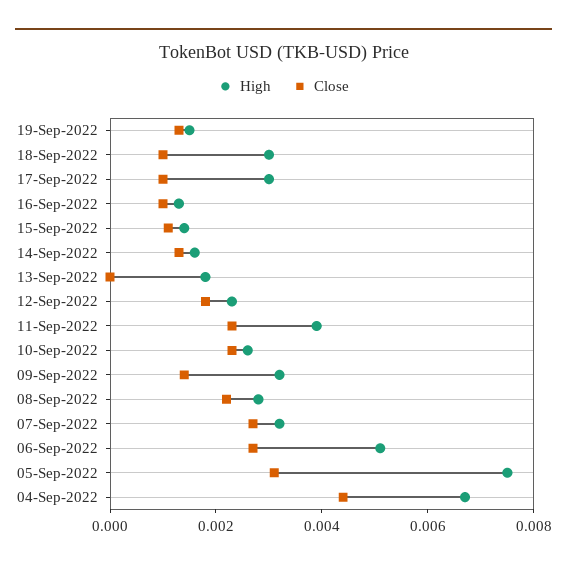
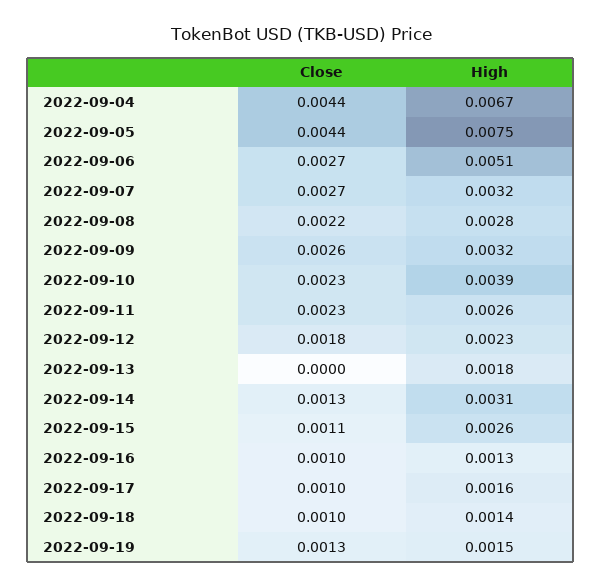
High, 18-Sep-2022: 0.003 -> 0.0014
High, 17-Sep-2022: 0.003 -> 0.0016
High, 15-Sep-2022: 0.0015 -> 0.0026
High, 14-Sep-2022: 0.0015 -> 0.0031
High, 11-Sep-2022: 0.004 -> 0.0026
High, 10-Sep-2022: 0.0025 -> 0.0039
Close, 09-Sep-2022: 0.0015 -> 0.0026
Close, 05-Sep-2022: 0.003 -> 0.0044

